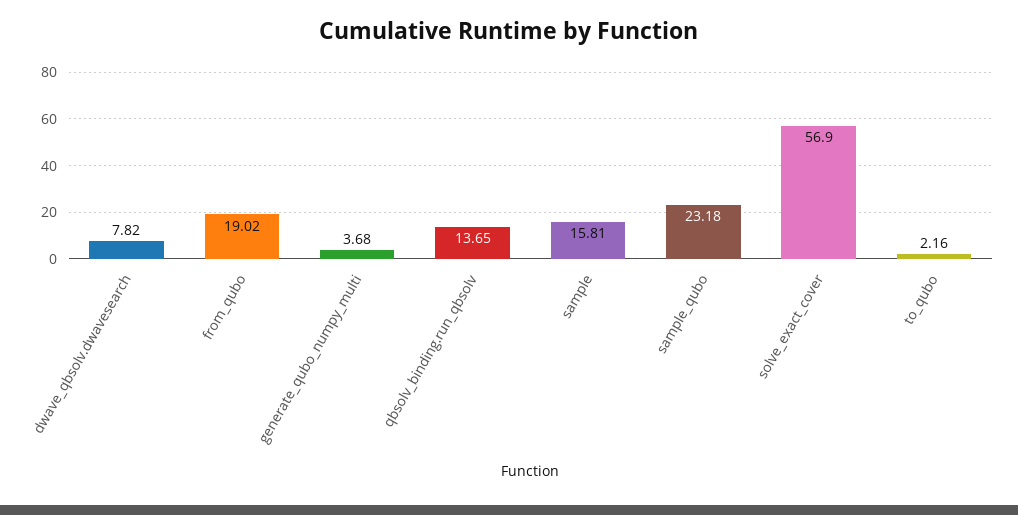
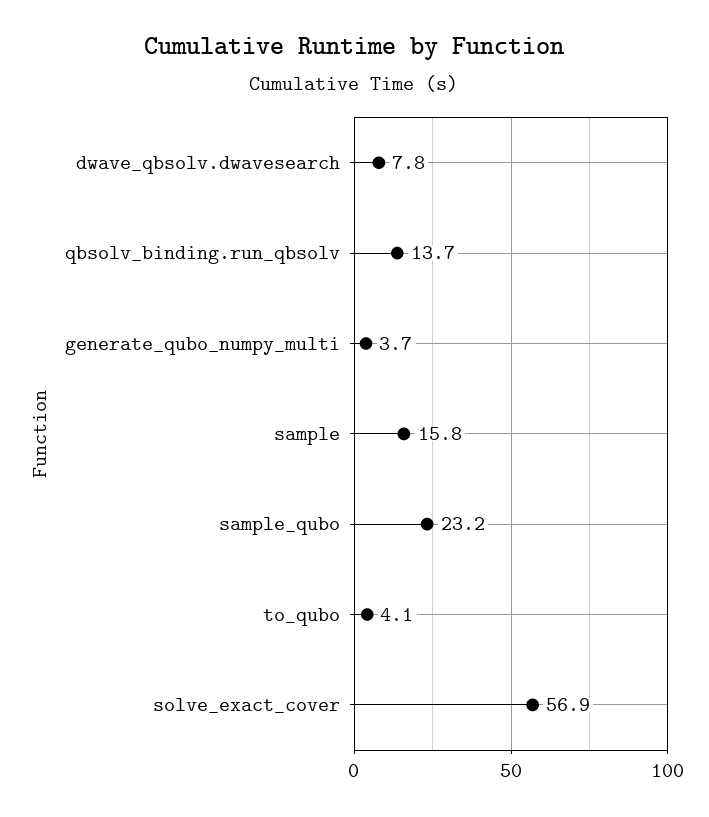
from_qubo: 19.02 -> none
to_qubo: 2.16 -> 4.1

